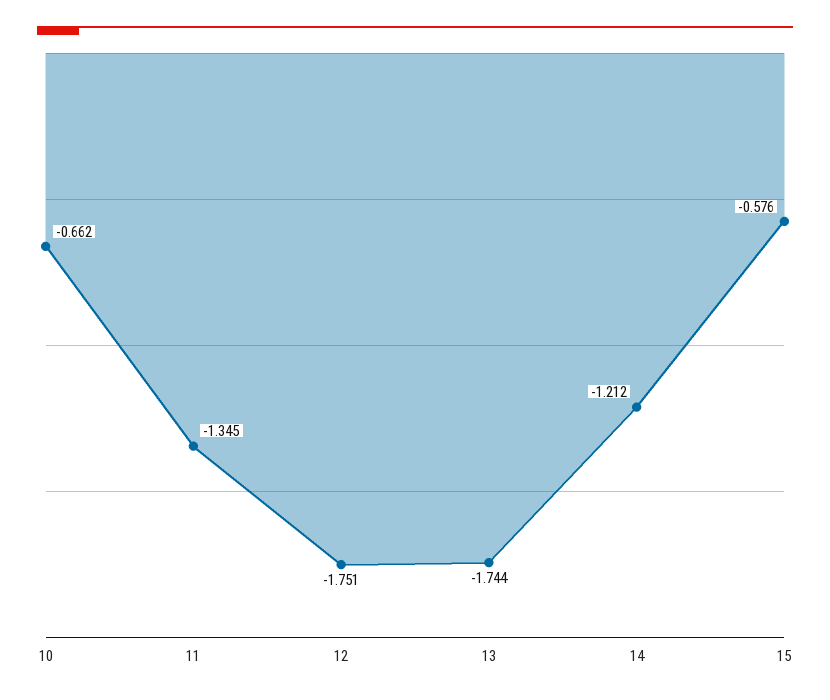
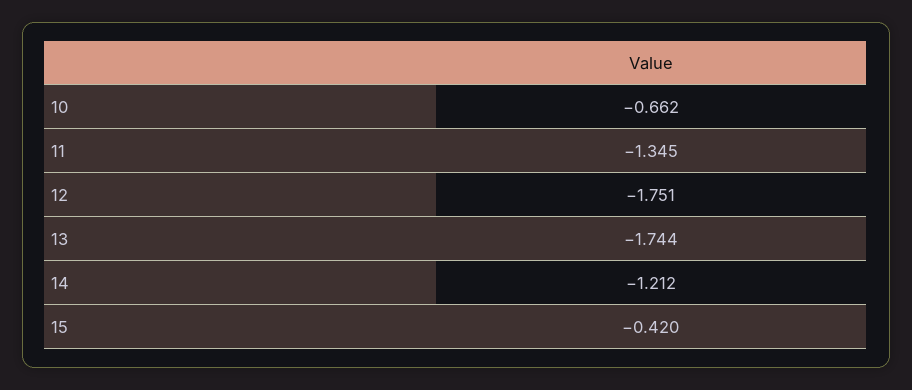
15: -0.576 -> -0.42

